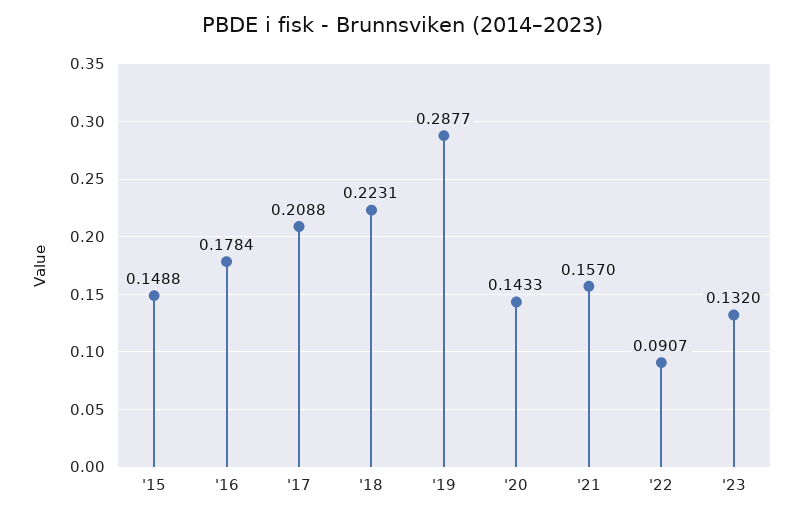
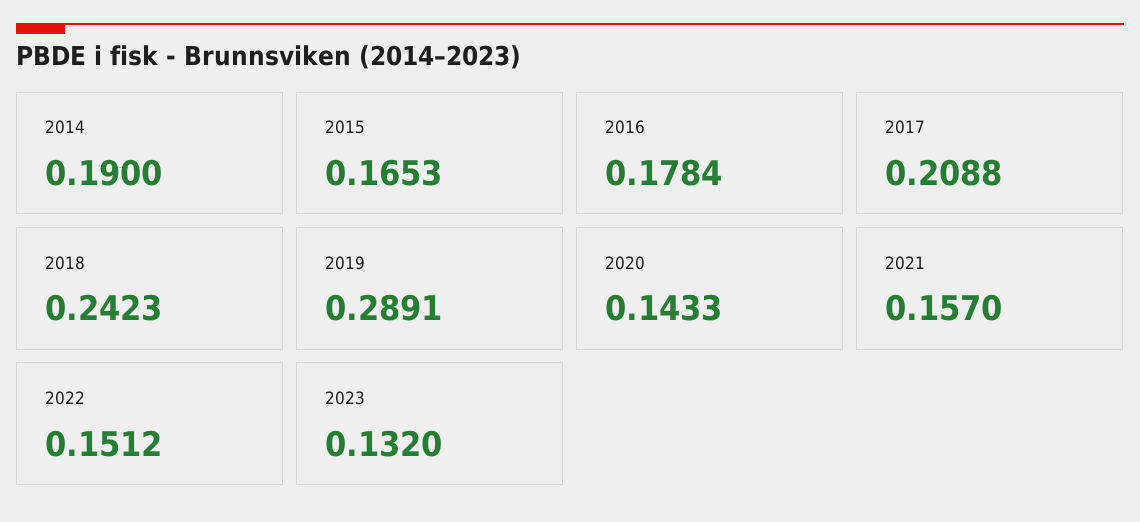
'15: 0.1488 -> 0.1653
'18: 0.2231 -> 0.2423
'19: 0.2877 -> 0.2891
'22: 0.0907 -> 0.1512
2014: none -> 0.19

